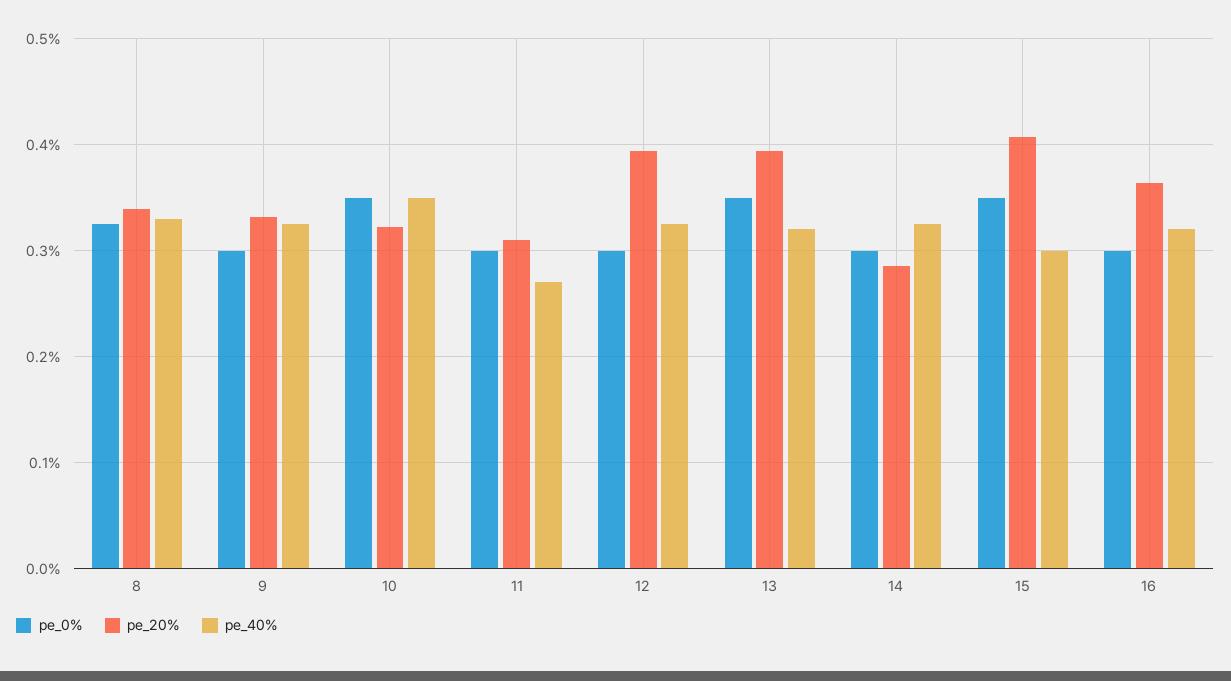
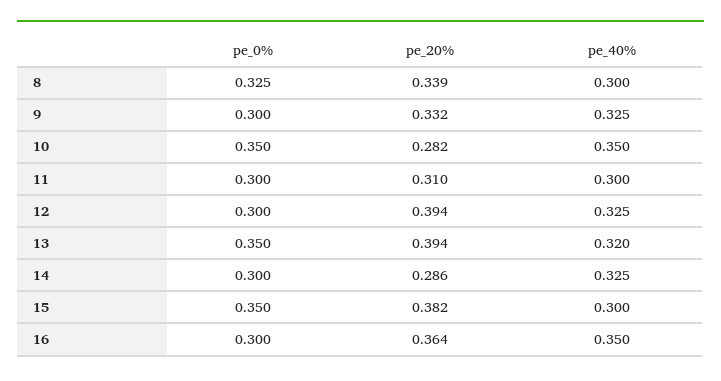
pe_40%, 8: 0.33 -> 0.3
pe_20%, 10: 0.32 -> 0.282
pe_40%, 11: 0.27 -> 0.3
pe_20%, 15: 0.41 -> 0.382
pe_40%, 16: 0.32 -> 0.35

